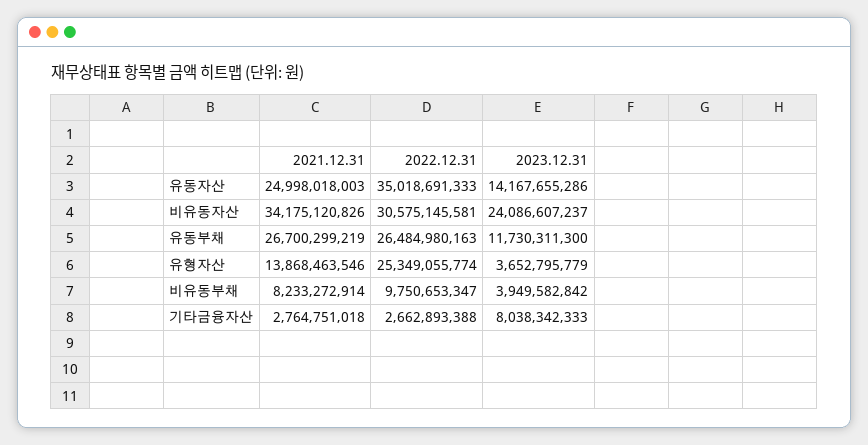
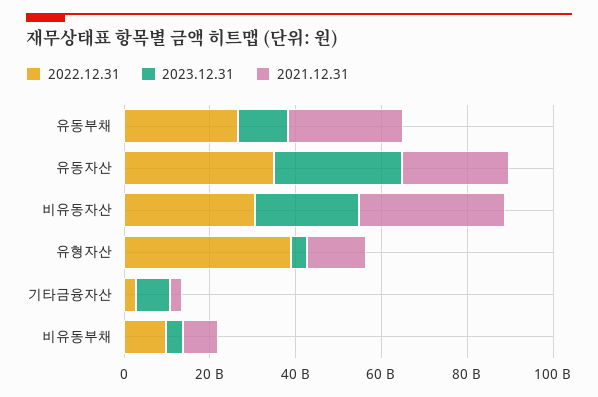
2023.12.31, 유동자산: 14167655286 -> 30000000000
2022.12.31, 유형자산: 25349055774 -> 40000000000

